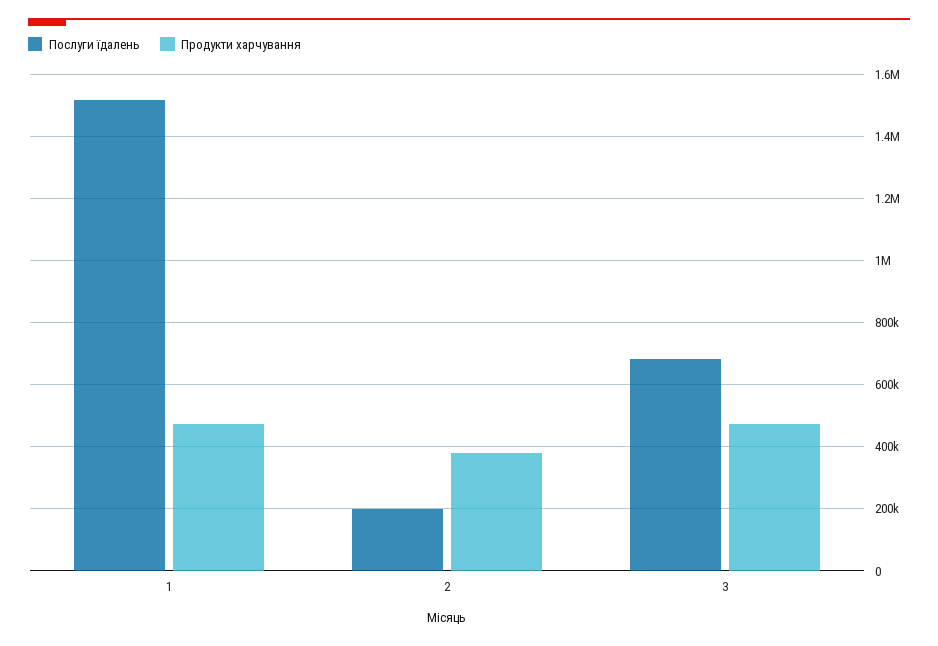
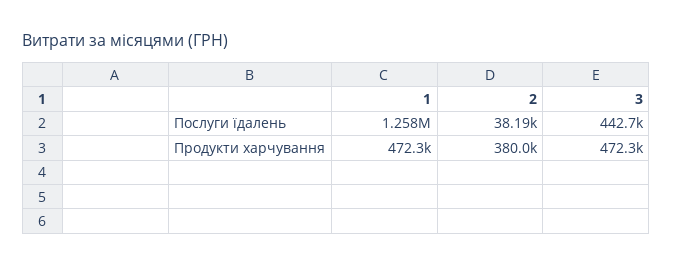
Послуги їдалень, 1: 1520000 -> 1258000
Послуги їдалень, 2: 200000 -> 38190
Послуги їдалень, 3: 680000 -> 442700

